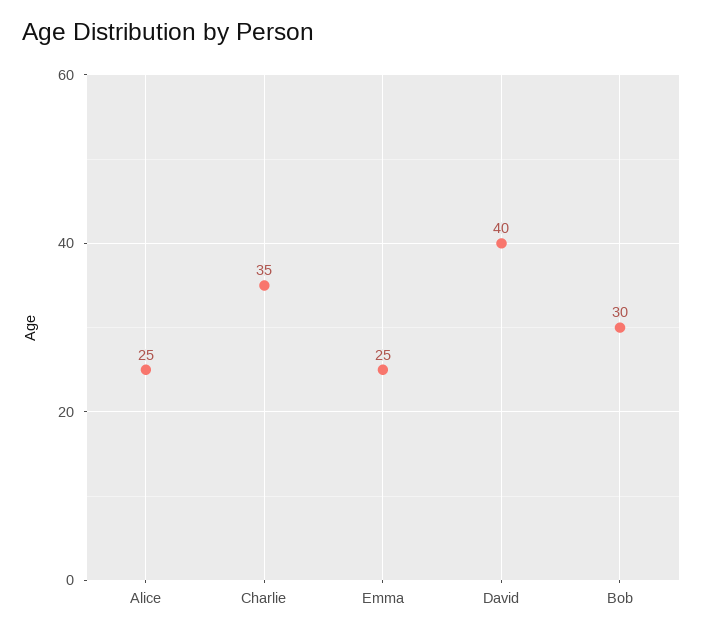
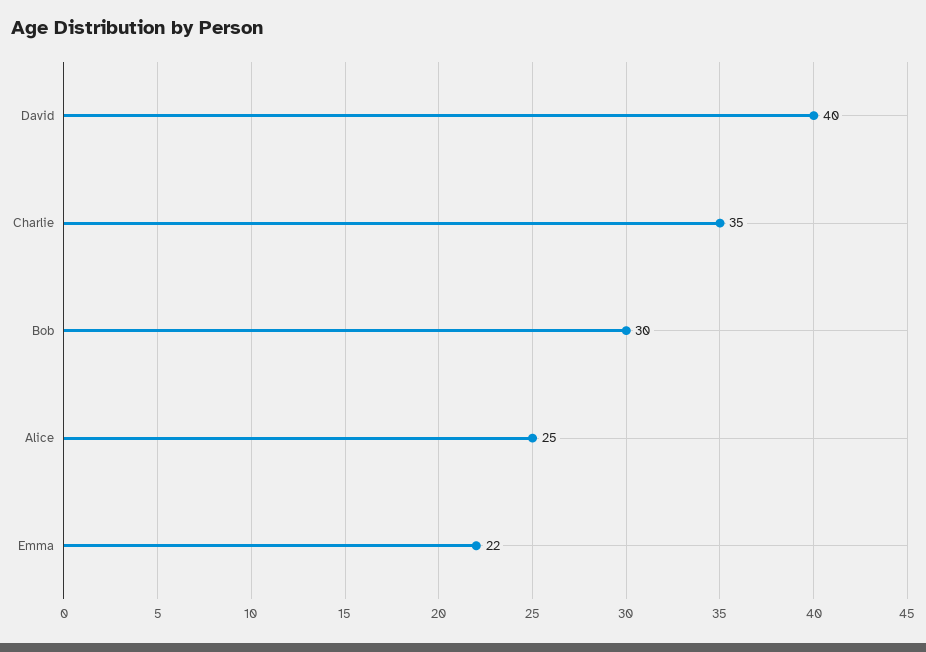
Emma: 25 -> 22

